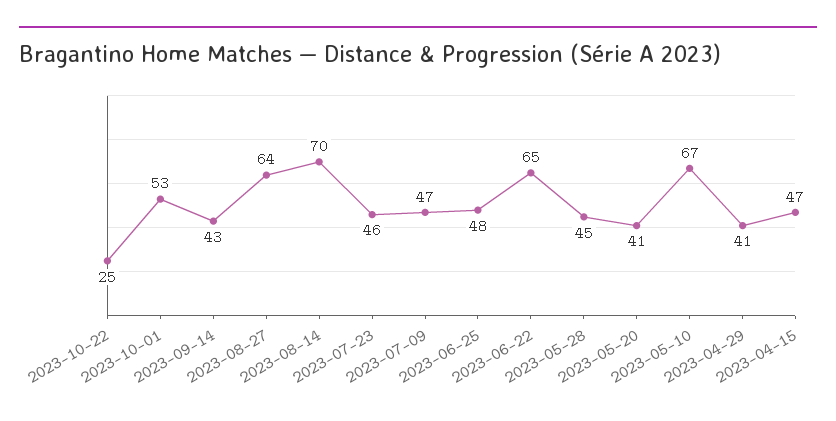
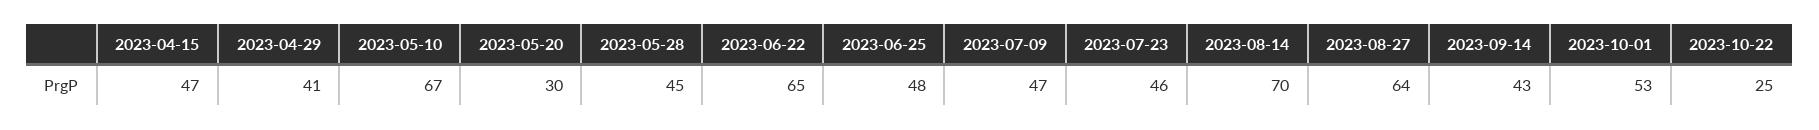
2023-05-20: 41 -> 30

